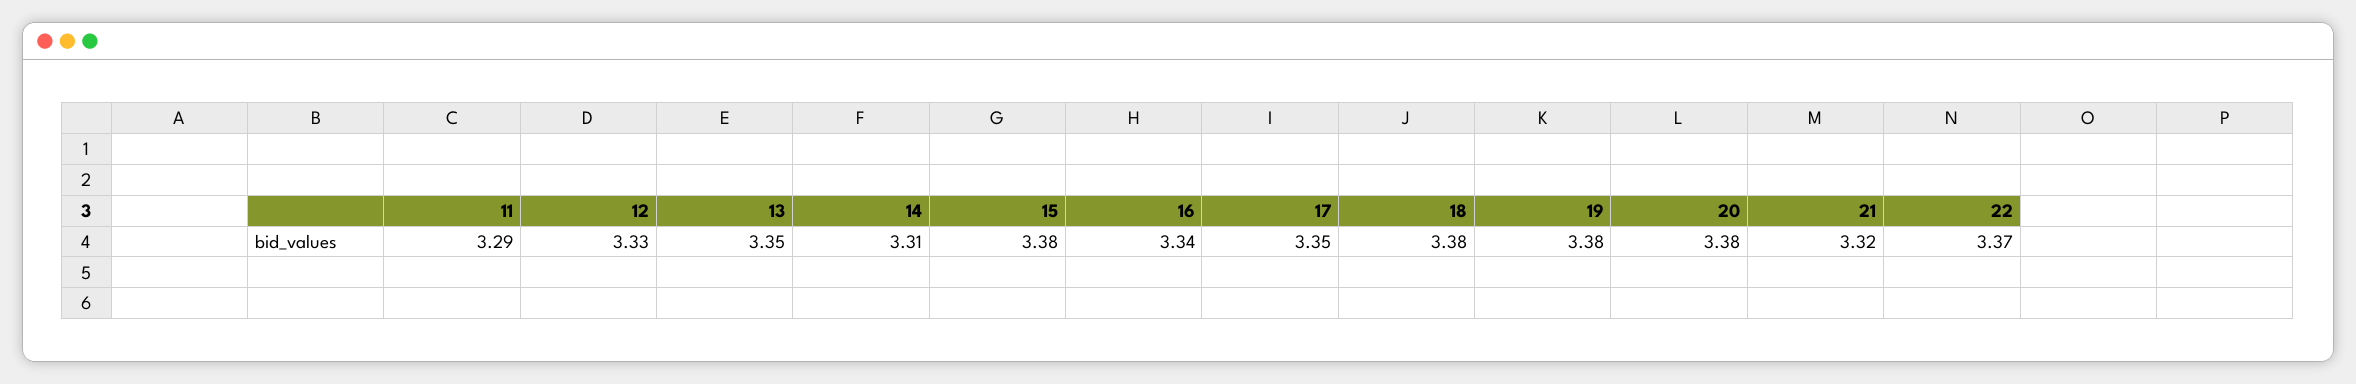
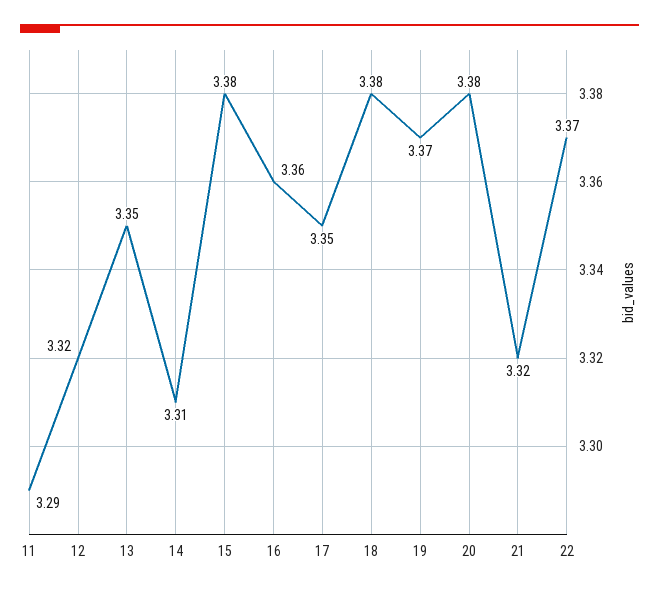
12: 3.33 -> 3.32
16: 3.34 -> 3.36
19: 3.38 -> 3.37

